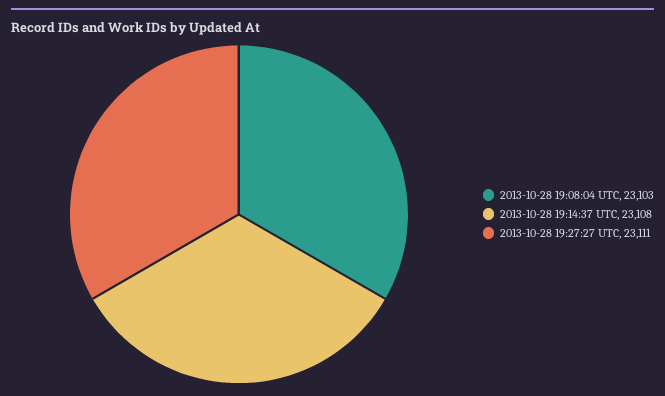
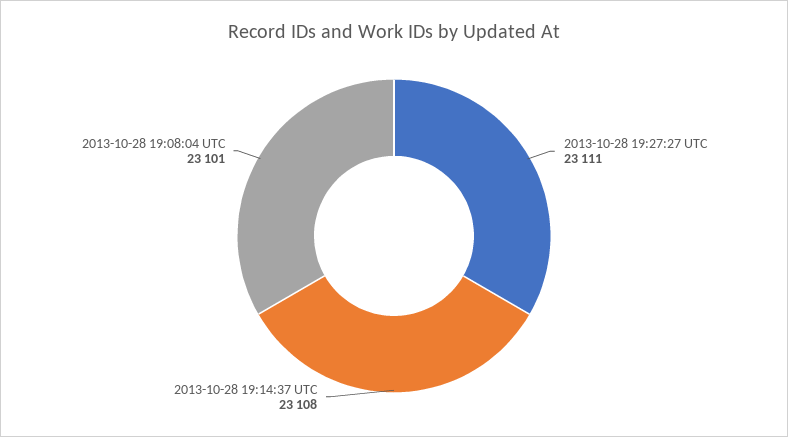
2013-10-28 19:08:04 UTC: 23103 -> 23101

